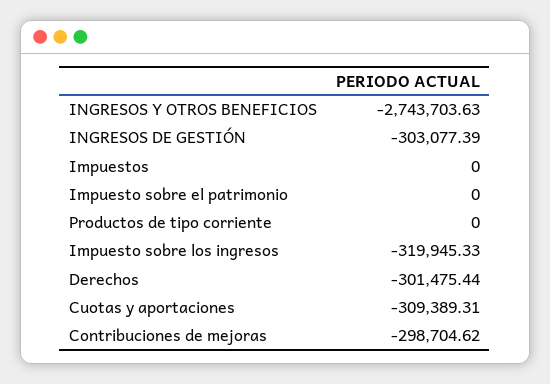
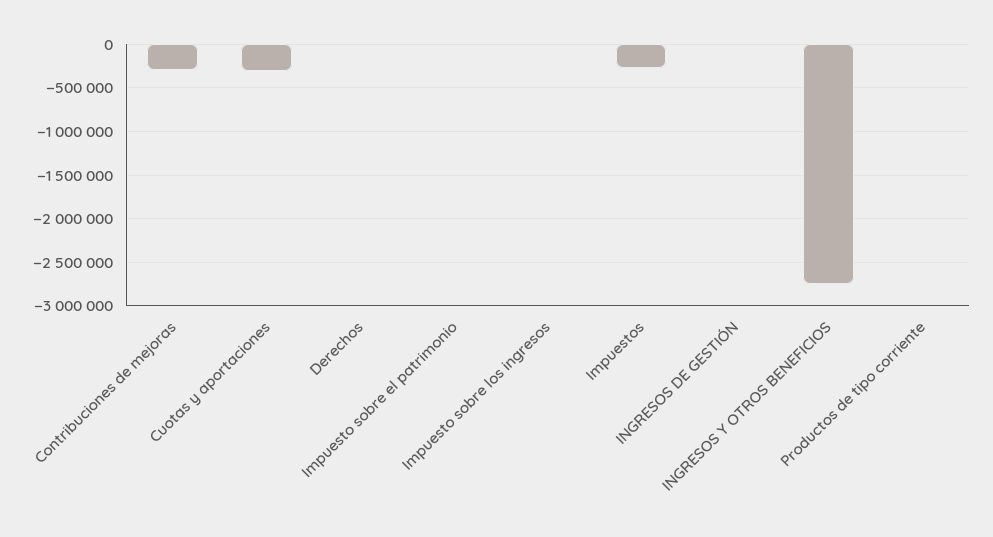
INGRESOS DE GESTIÓN: -303077.39 -> 0
Impuestos: 0 -> -300000
Impuesto sobre los ingresos: -319945.33 -> 0
Derechos: -301475.44 -> 0

